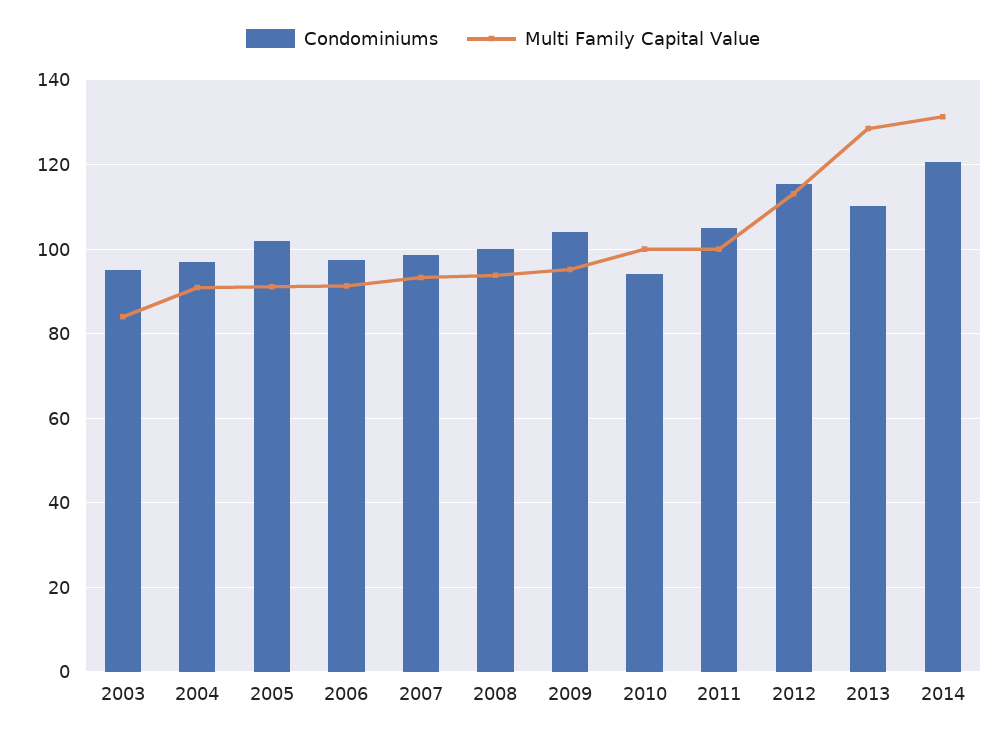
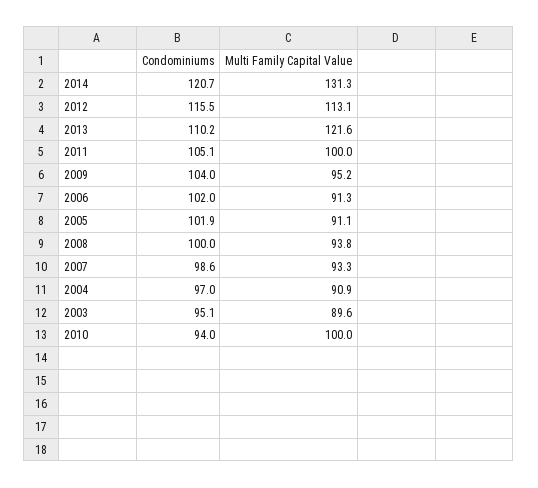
Multi Family Capital Value, 2003: 84 -> 89.6
Condominiums, 2006: 98 -> 102
Multi Family Capital Value, 2013: 128 -> 121.6

